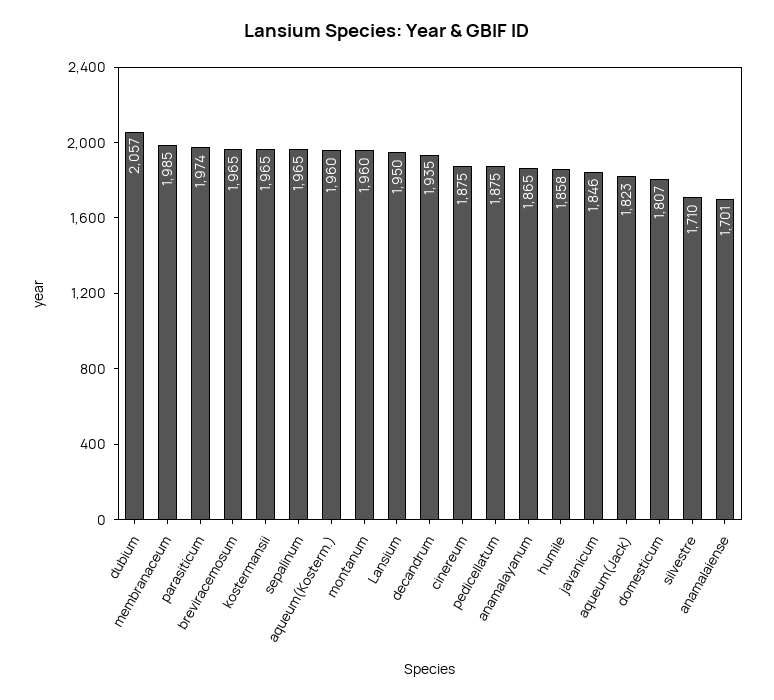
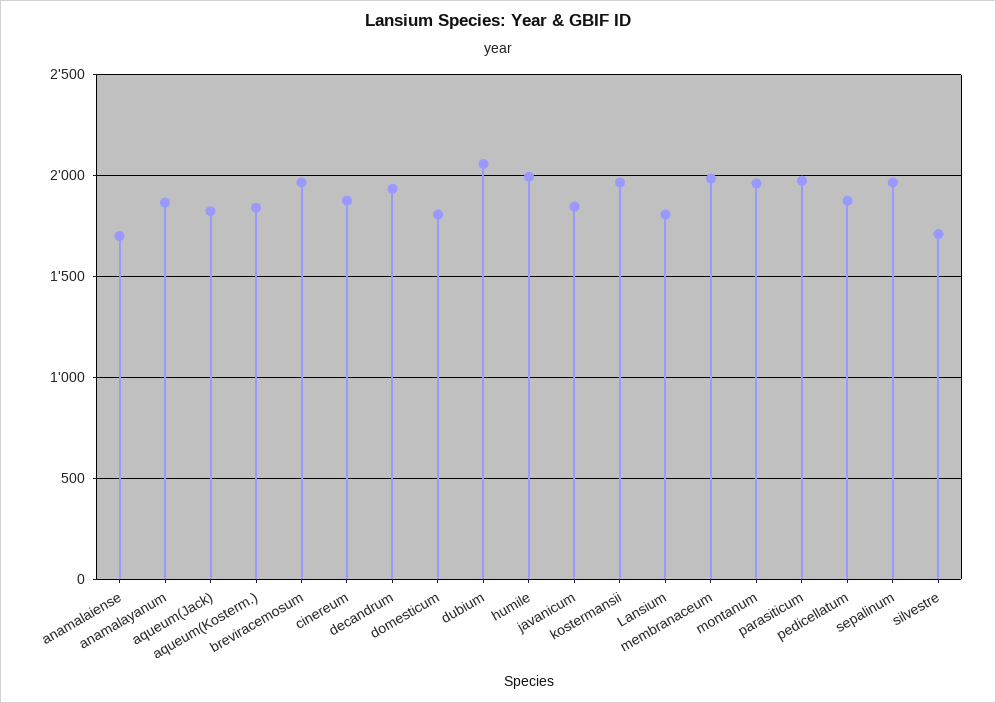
aqueum(Kosterm.): 1960 -> 1850
Lansium: 1950 -> 1800
humile: 1858 -> 2000

